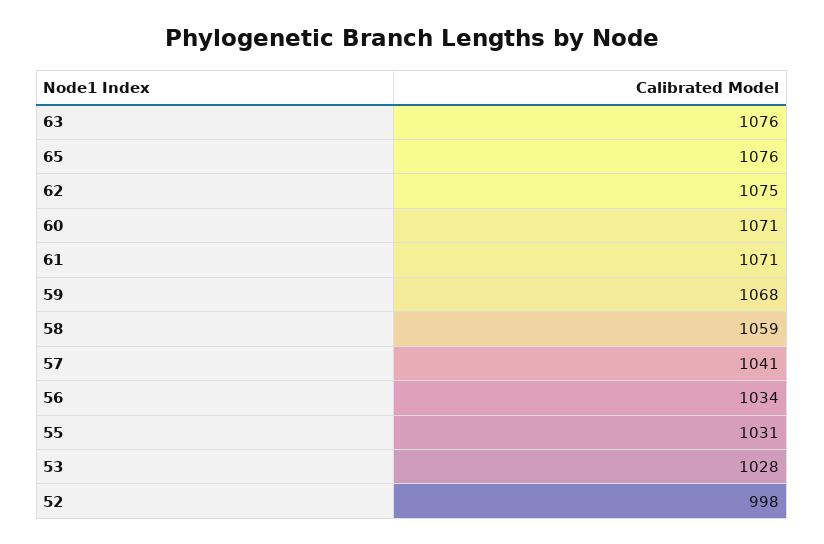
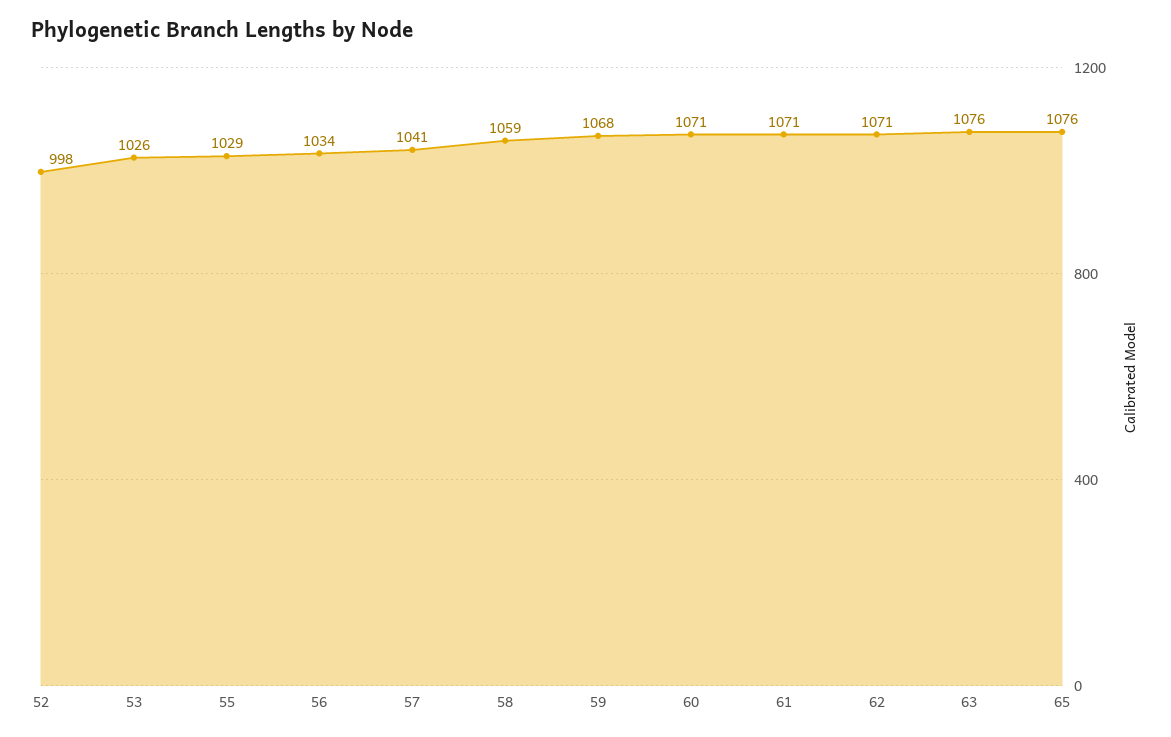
62: 1075 -> 1071
55: 1031 -> 1029
53: 1028 -> 1026

